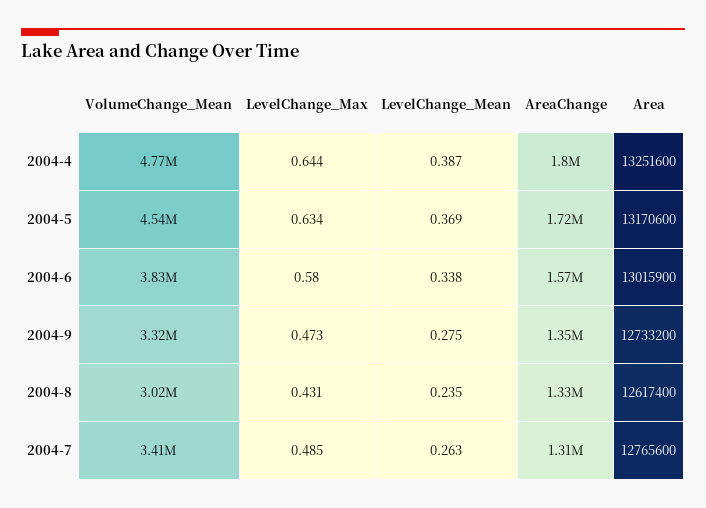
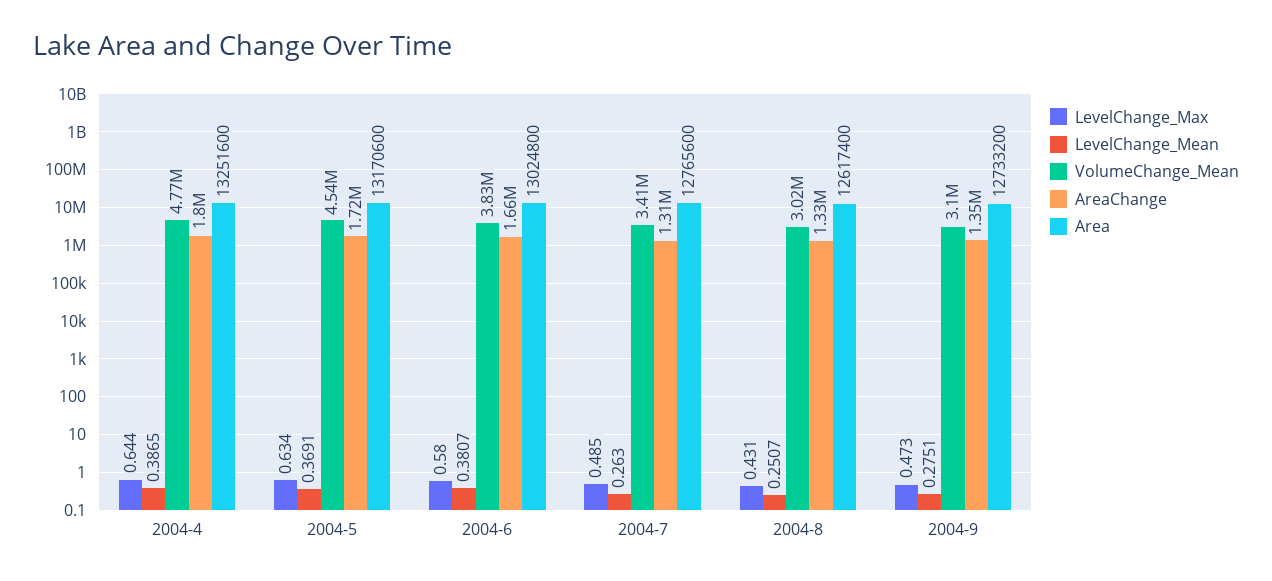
LevelChange_Mean, 2004-6: 0.338 -> 0.3807
AreaChange, 2004-6: 1570000 -> 1660000
Area, 2004-6: 13015900 -> 13024800
VolumeChange_Mean, 2004-9: 3320000 -> 3100000
LevelChange_Mean, 2004-8: 0.235 -> 0.2507

